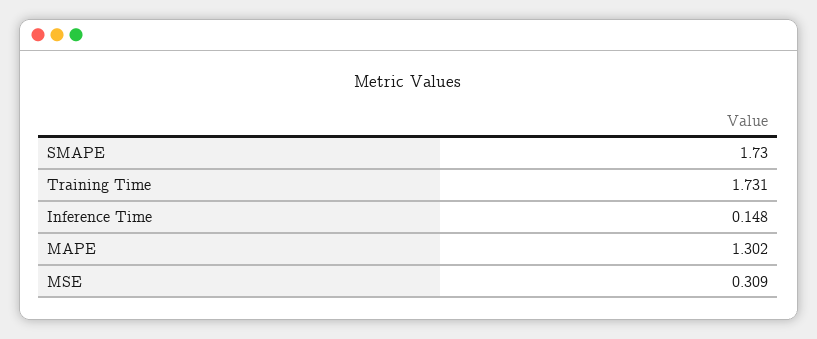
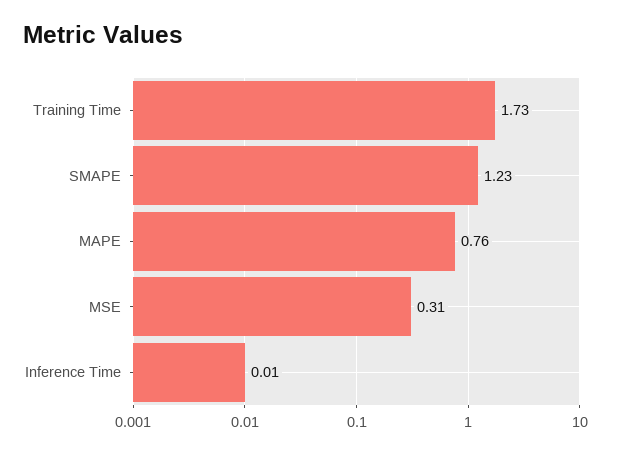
SMAPE: 1.73 -> 1.23
Inference Time: 0.148 -> 0.01
MAPE: 1.302 -> 0.76

